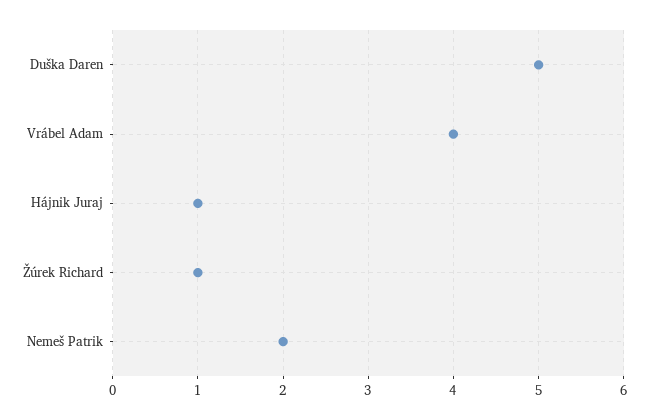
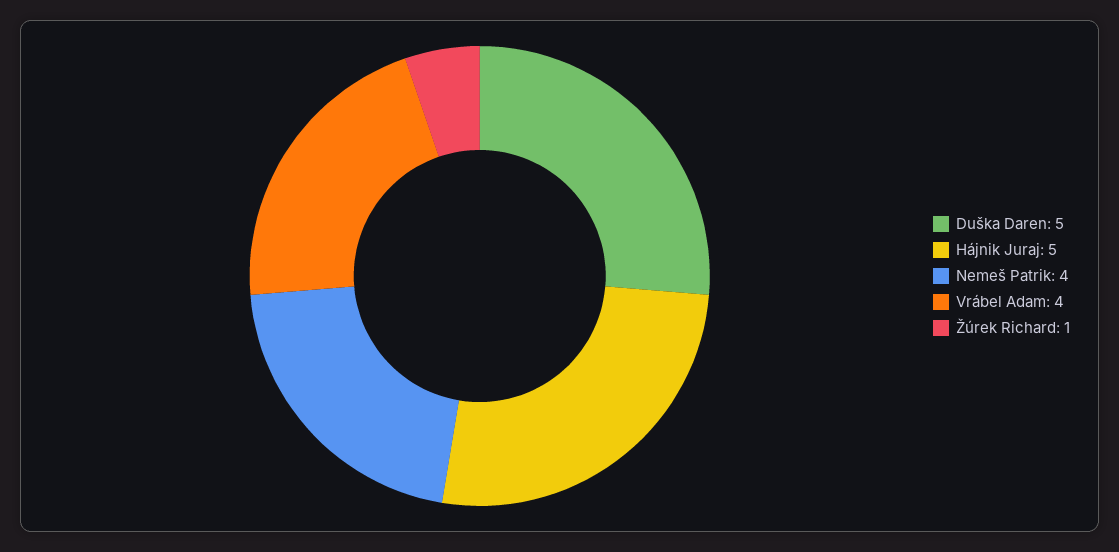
Hájnik Juraj: 1 -> 5
Nemeš Patrik: 2 -> 4

